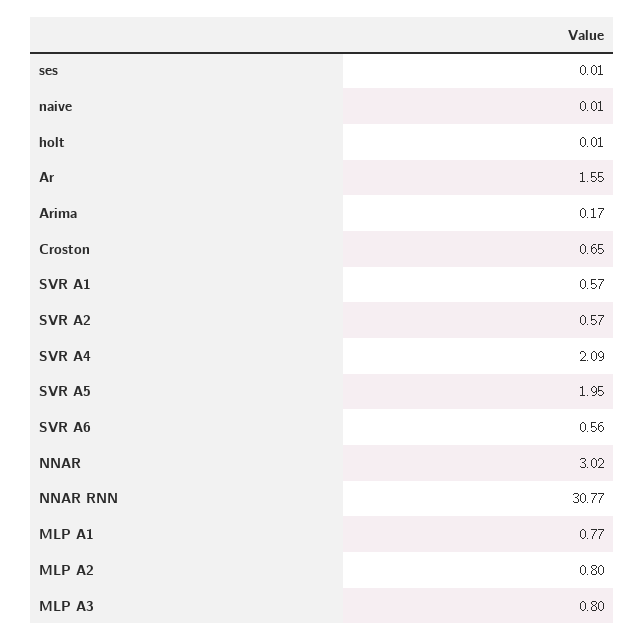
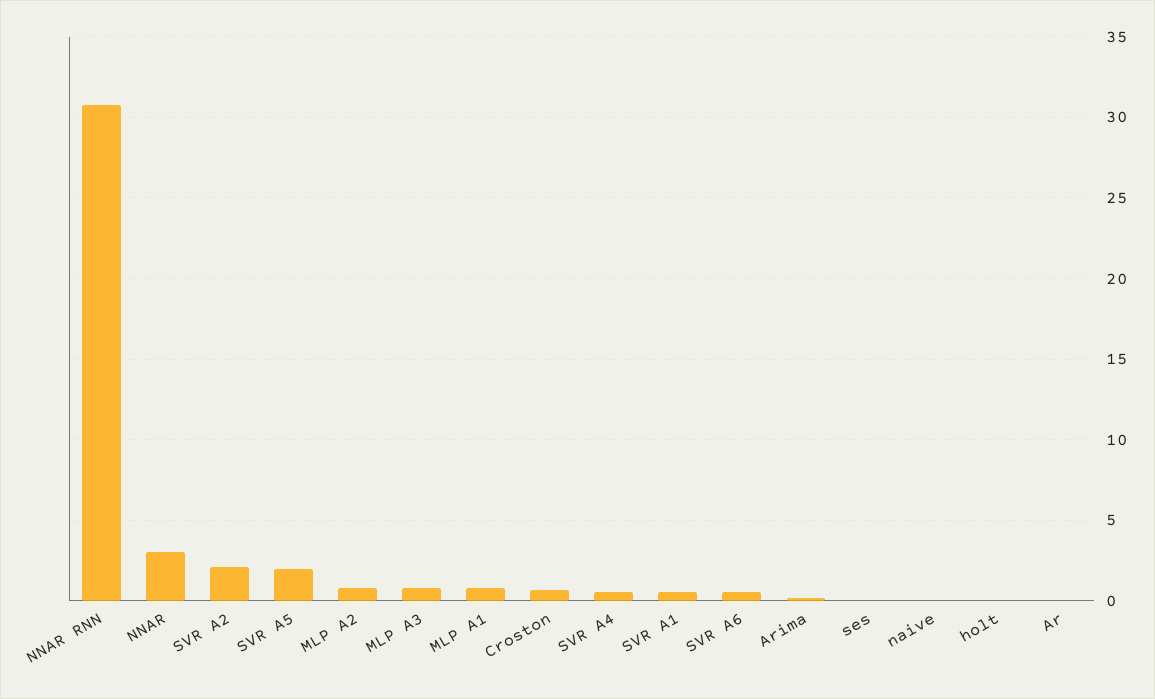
Ar: 1.55 -> 0
SVR A2: 0.57 -> 2
SVR A4: 2.09 -> 0.5

